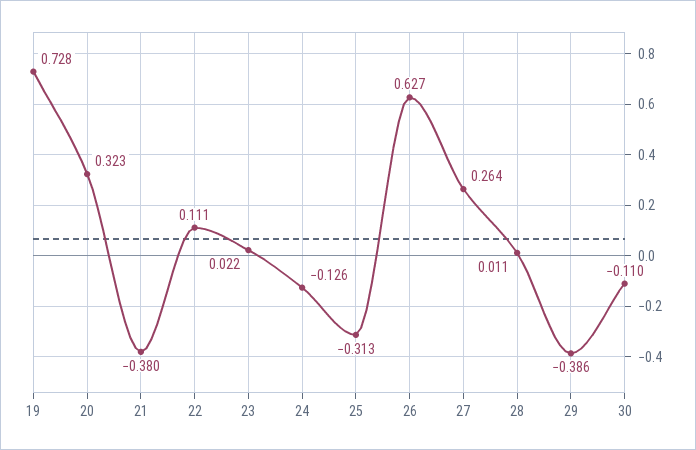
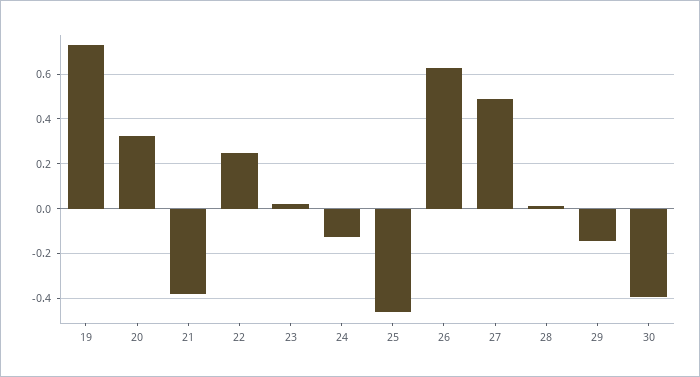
22: 0.111 -> 0.25
25: -0.313 -> -0.45
27: 0.264 -> 0.5
29: -0.386 -> -0.15
30: -0.11 -> -0.4

